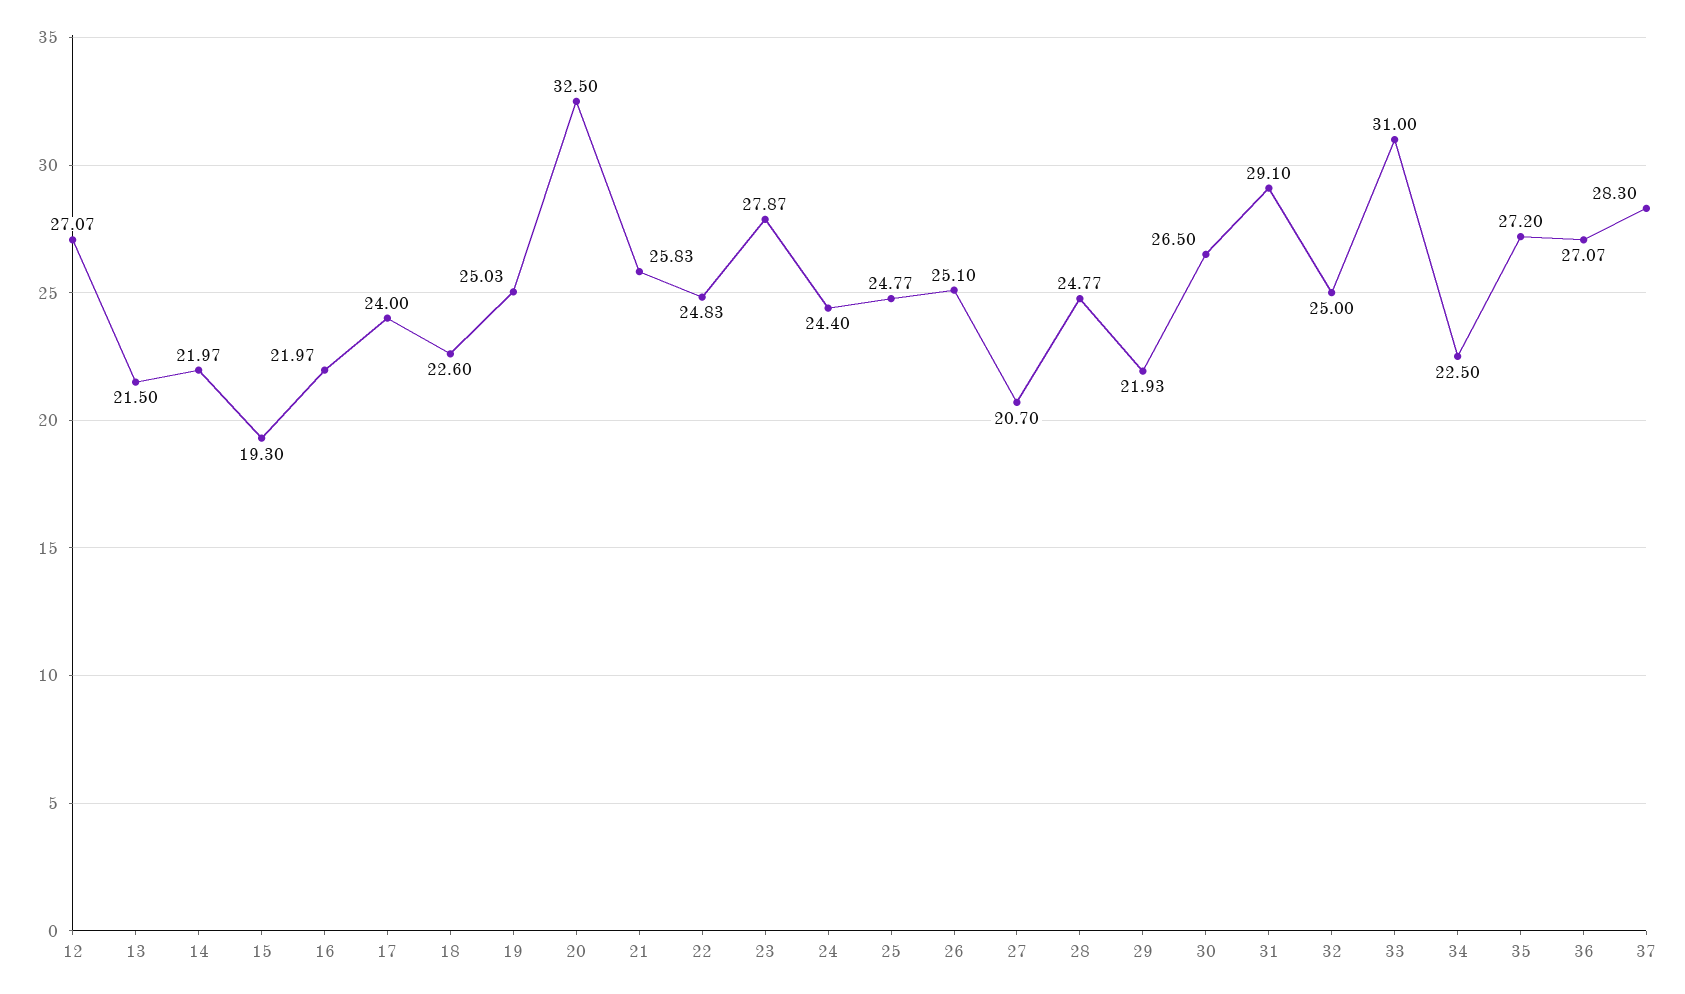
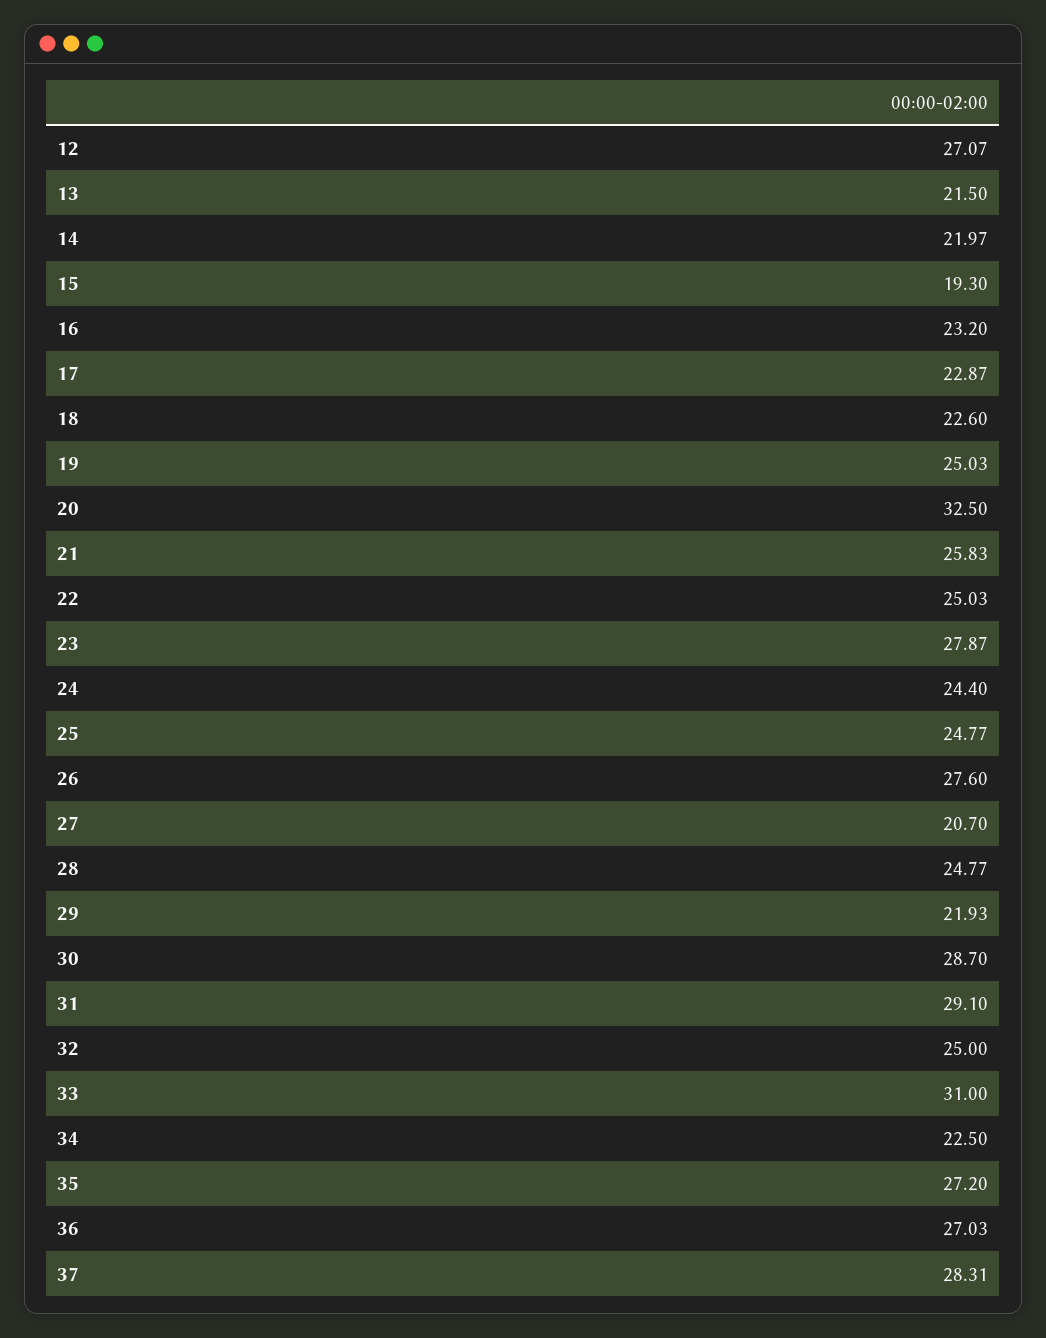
16: 21.97 -> 23.2
17: 24 -> 22.87
22: 24.83 -> 25.03
26: 25.1 -> 27.6
30: 26.5 -> 28.7
36: 27.07 -> 27.03
37: 28.3 -> 28.31

